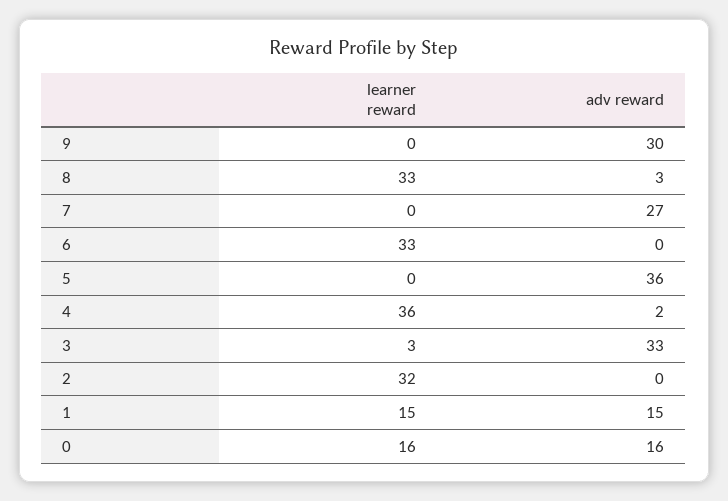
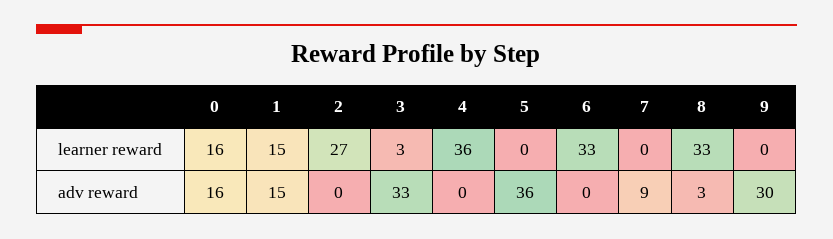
adv reward, 7: 27 -> 9
adv reward, 4: 2 -> 0
learner reward, 2: 32 -> 27

